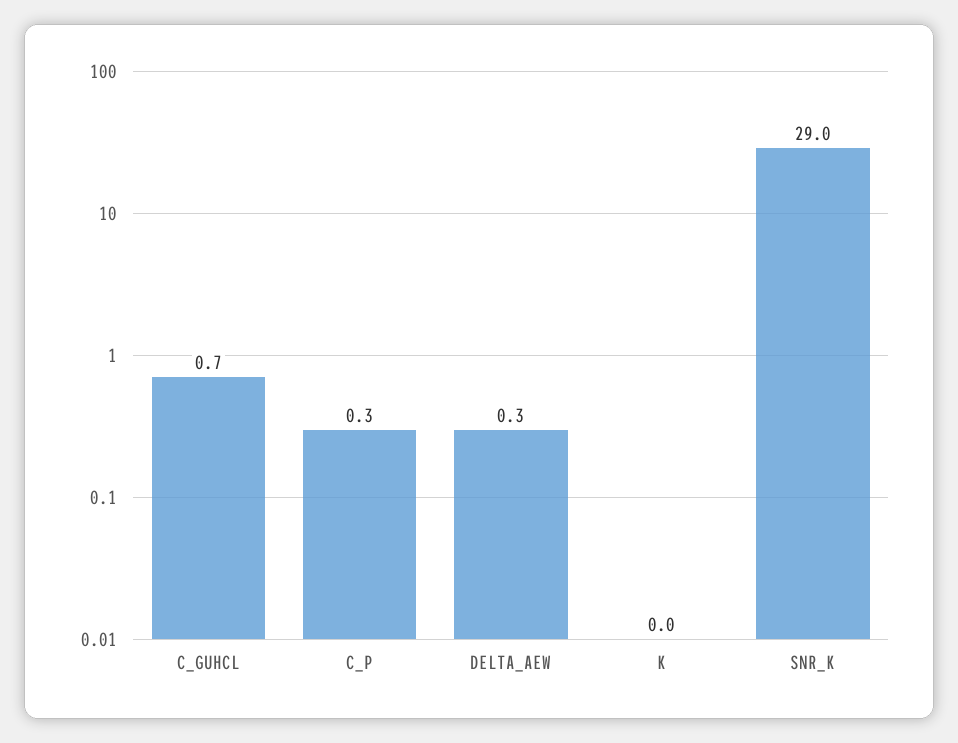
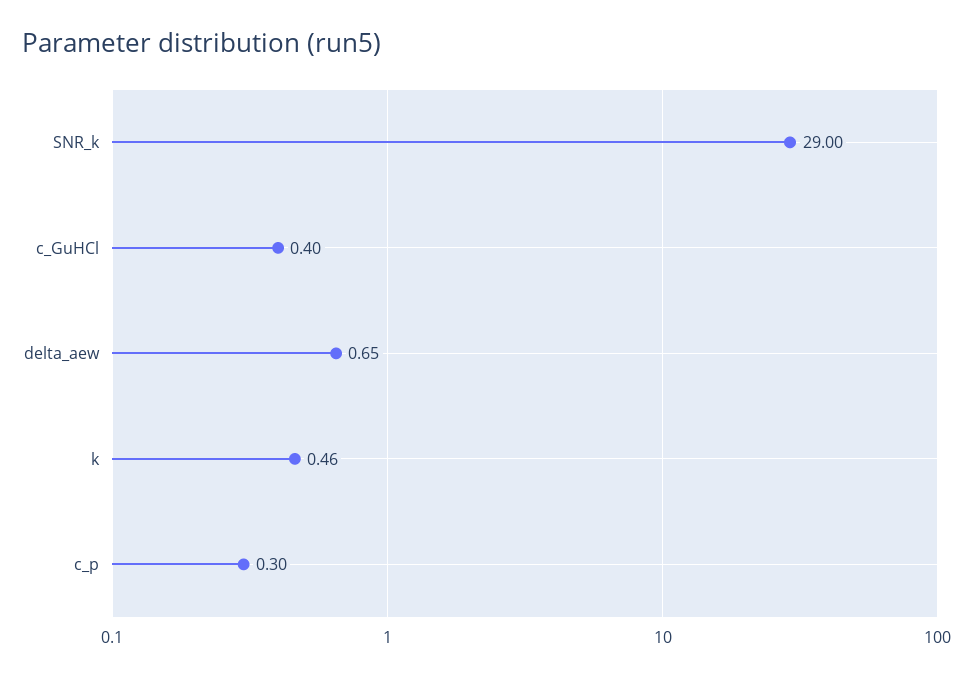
C_GUHCL: 0.7 -> 0.4
DELTA_AEW: 0.3 -> 0.65
K: 0 -> 0.46

